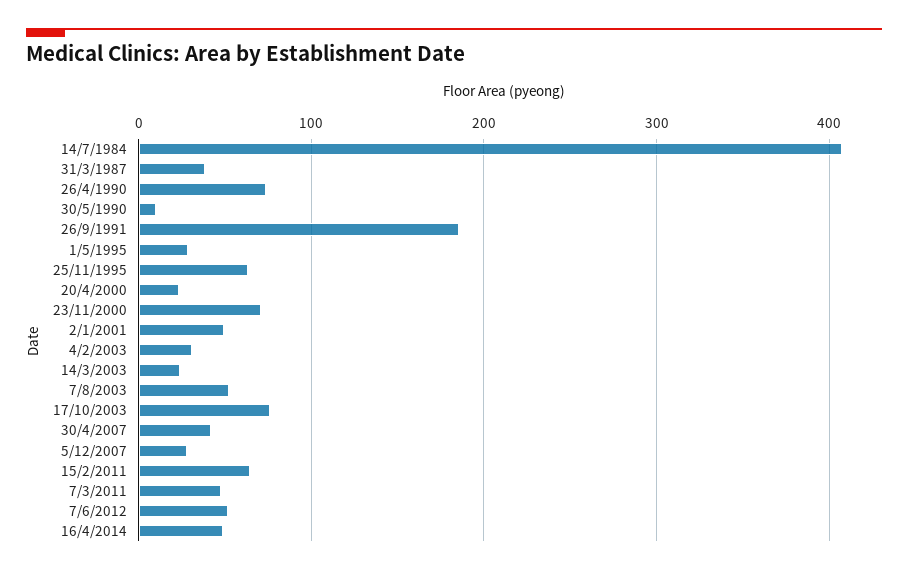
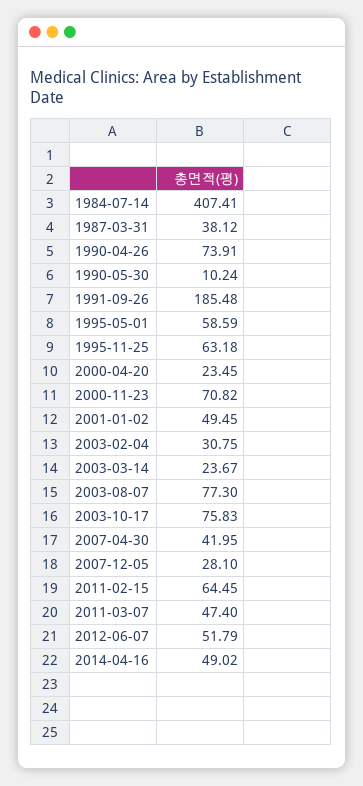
1/5/1995: 30 -> 58.59
7/8/2003: 50 -> 77.3

